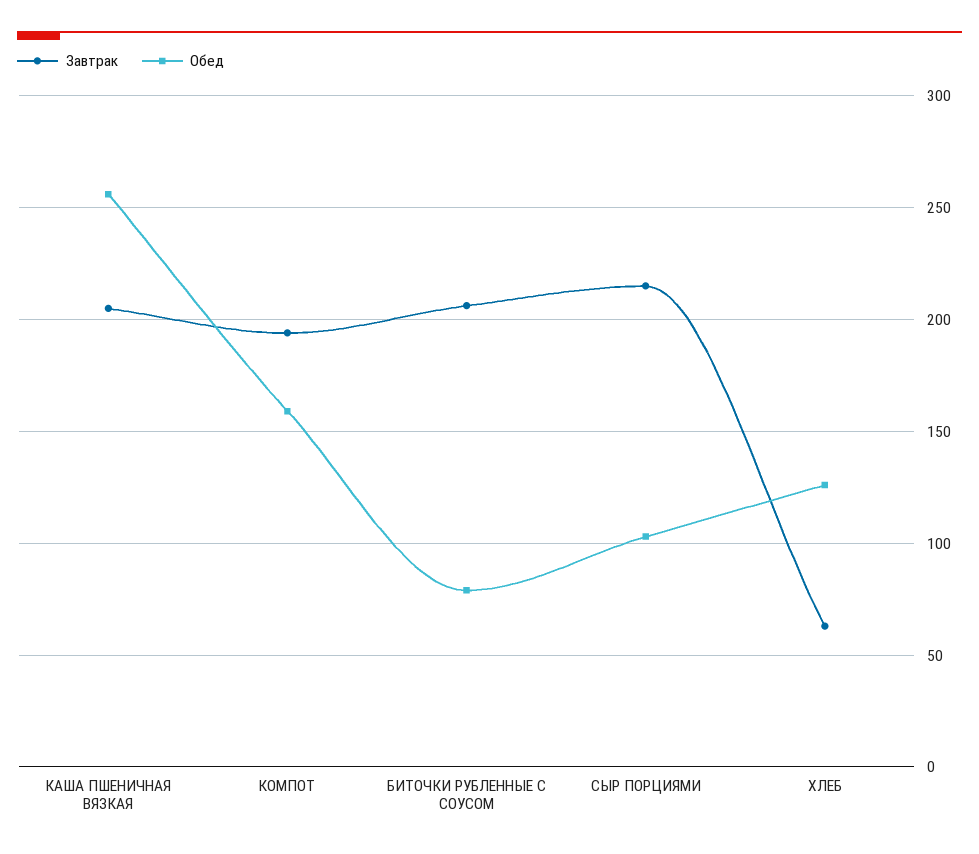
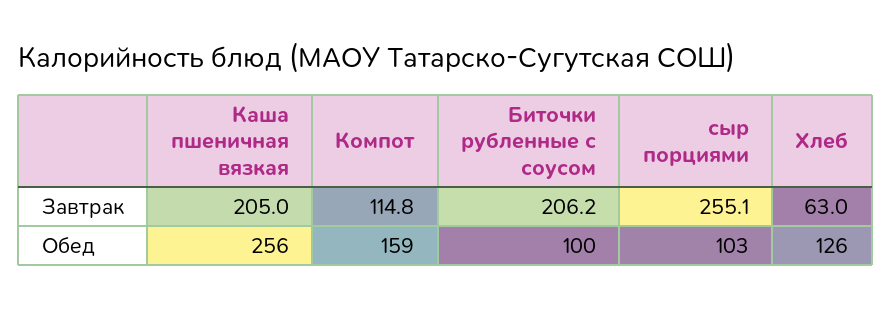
Завтрак, КОМПОТ: 195 -> 114.8
Обед, БИТОЧКИ РУБЛЕННЫЕ С СОУСОМ: 80 -> 100
Завтрак, СЫР ПОРЦИЯМИ: 215 -> 255.1

